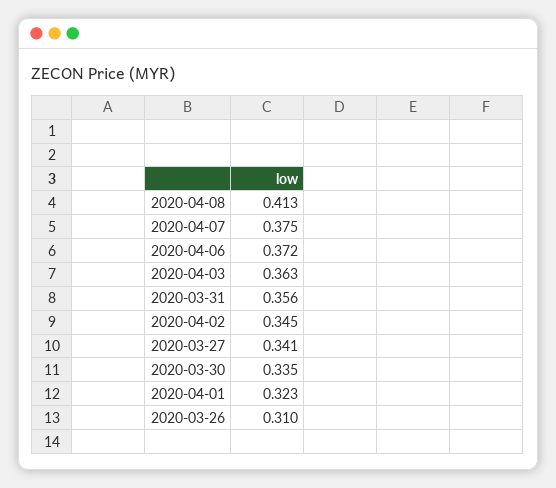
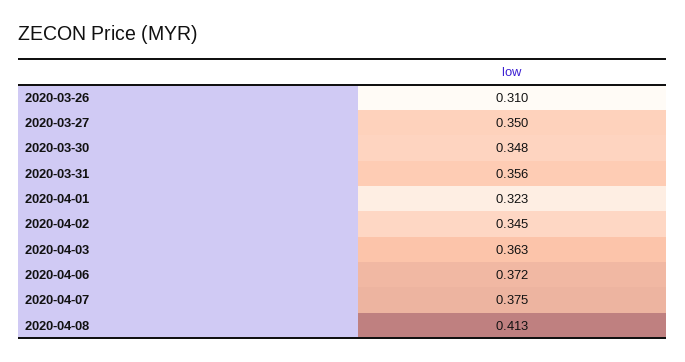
2020-03-27: 0.341 -> 0.35
2020-03-30: 0.335 -> 0.348

